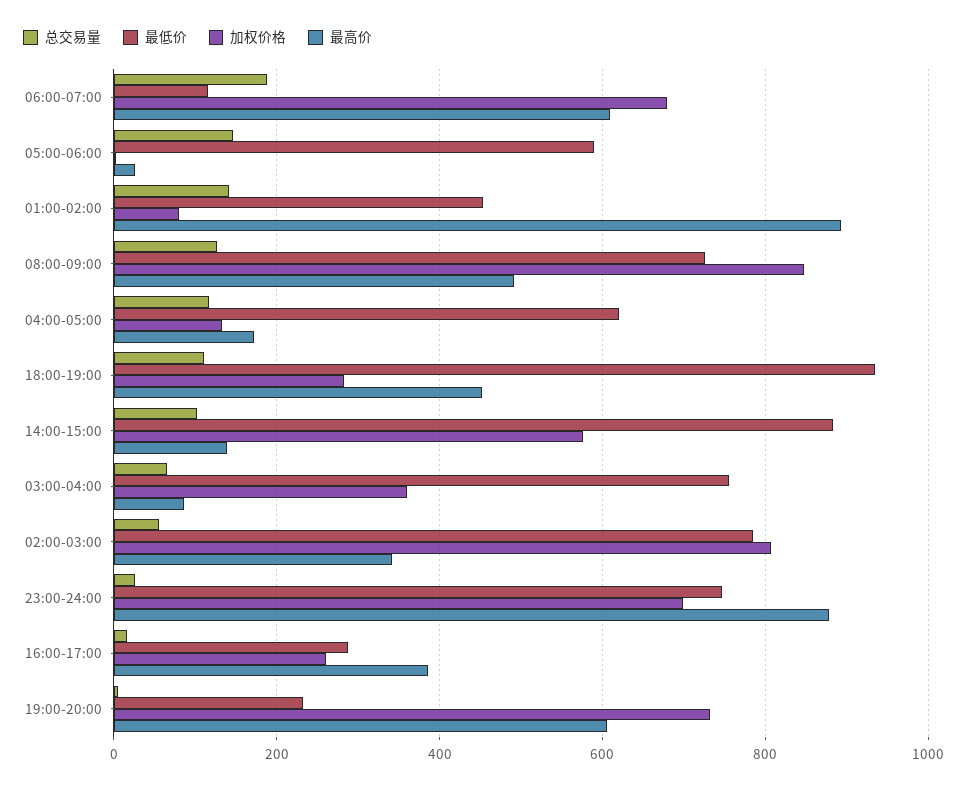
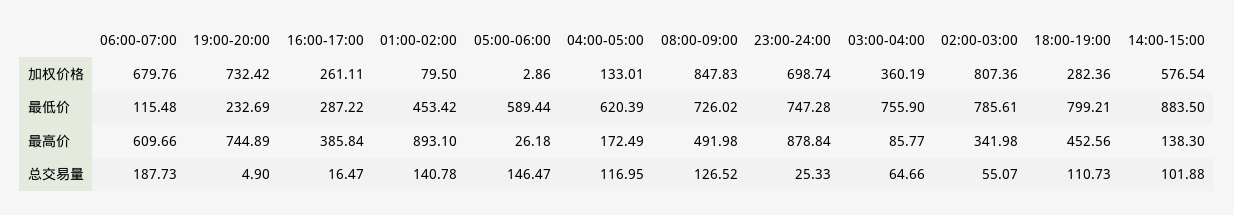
最低价, 18:00-19:00: 940 -> 799.21
最高价, 19:00-20:00: 600 -> 744.89

